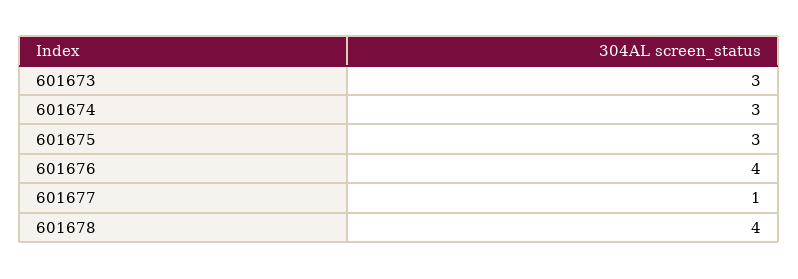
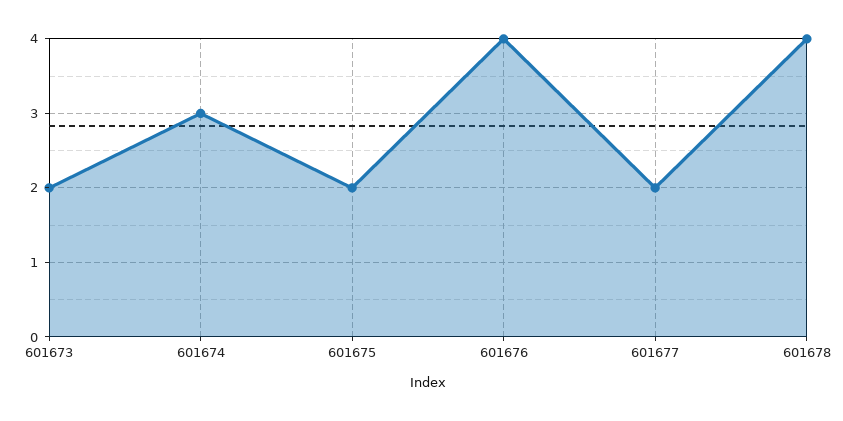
601673: 3 -> 2
601675: 3 -> 2
601677: 1 -> 2

